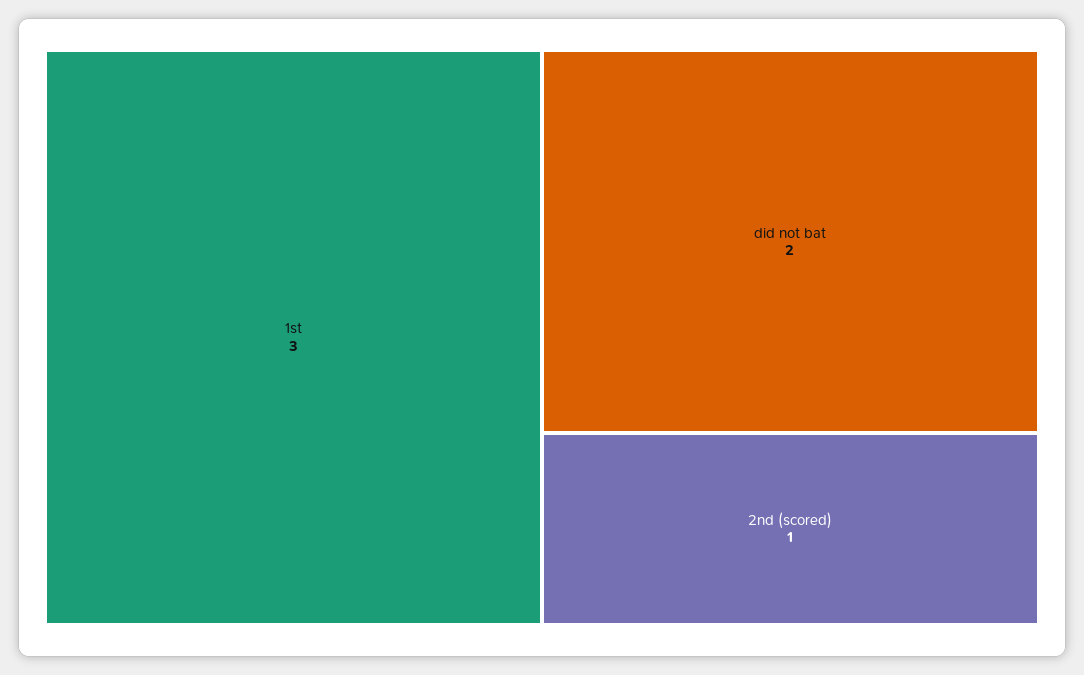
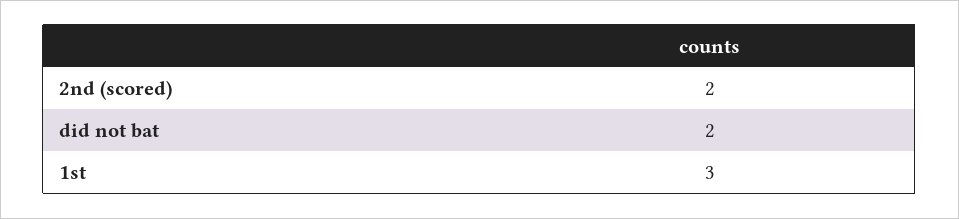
2nd (scored): 1 -> 2

